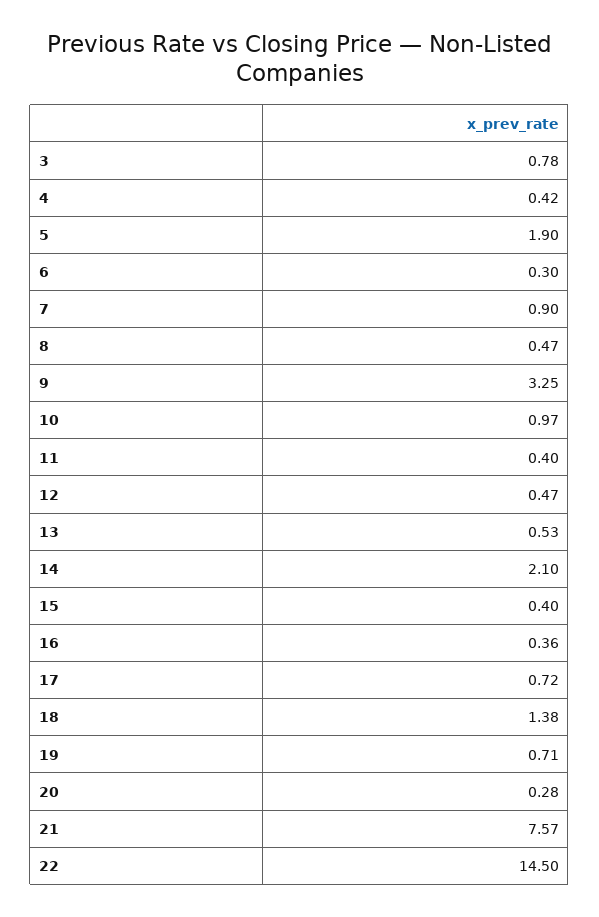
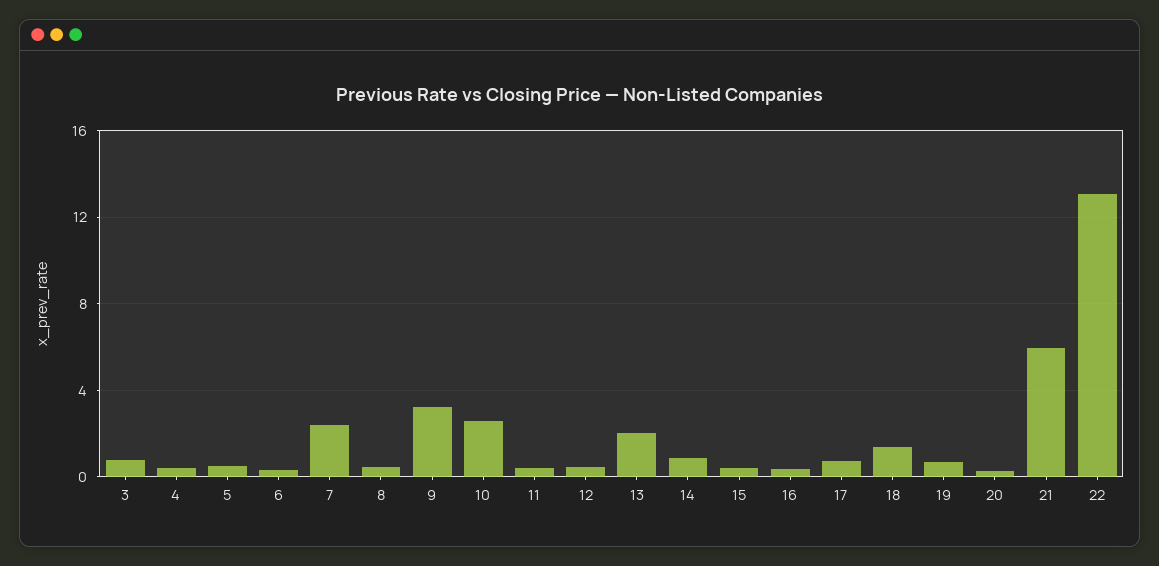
5: 1.9 -> 0.5
7: 0.9 -> 2.5
10: 0.97 -> 2.5
13: 0.53 -> 2
14: 2.1 -> 1
21: 7.57 -> 6
22: 14.5 -> 13

